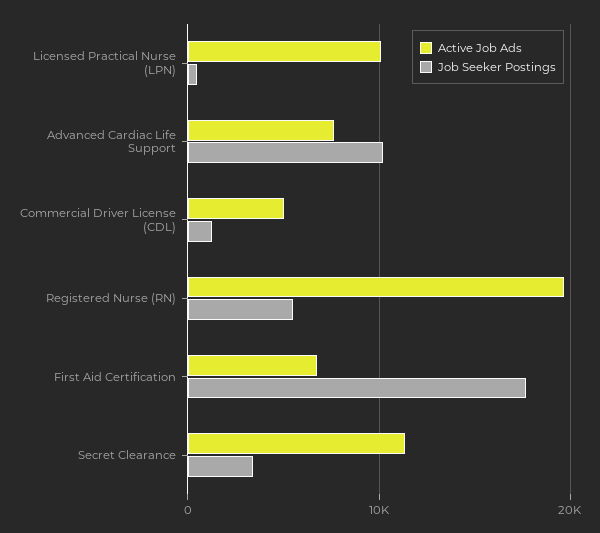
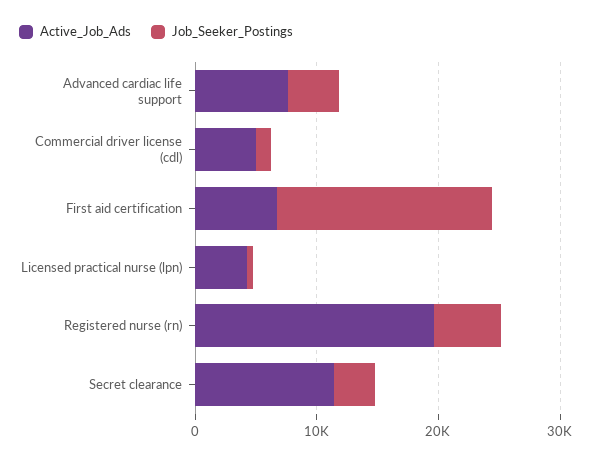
Active Job Ads, Licensed Practical Nurse (LPN): 10000 -> 4000
Job Seeker Postings, Advanced Cardiac Life Support: 10000 -> 4000

